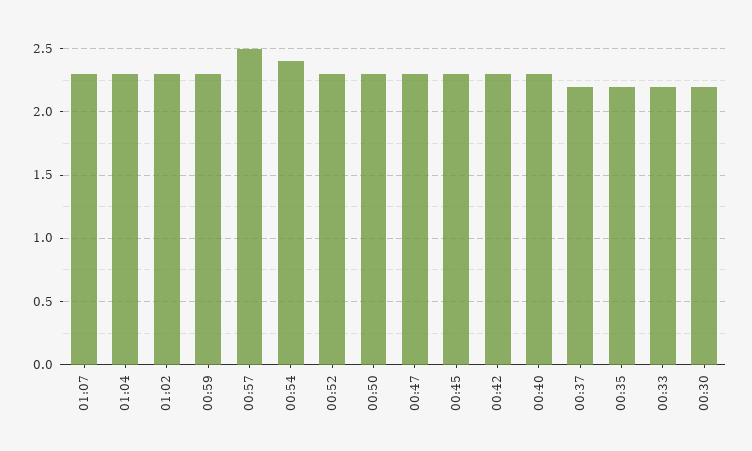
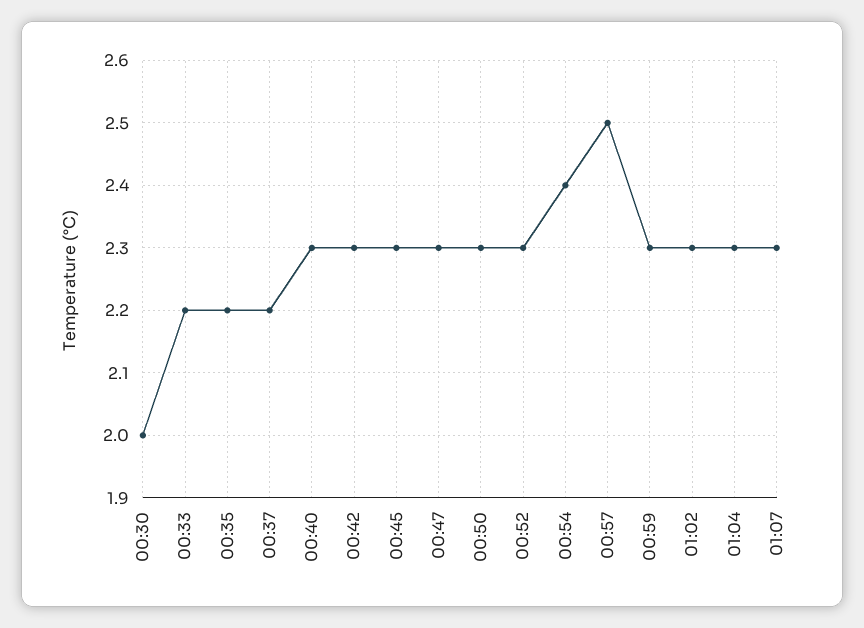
00:30: 2.2 -> 2

